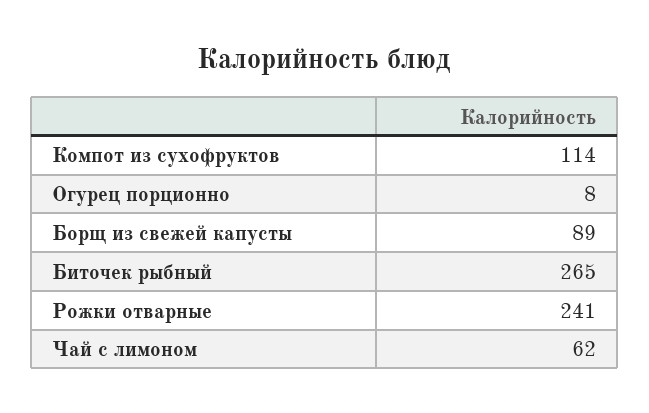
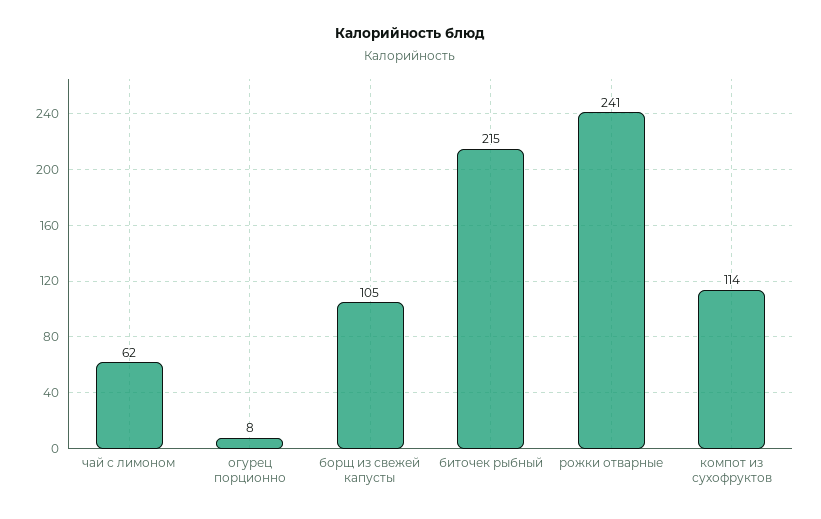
Борщ из свежей капусты: 89 -> 105
Биточек рыбный: 265 -> 215

